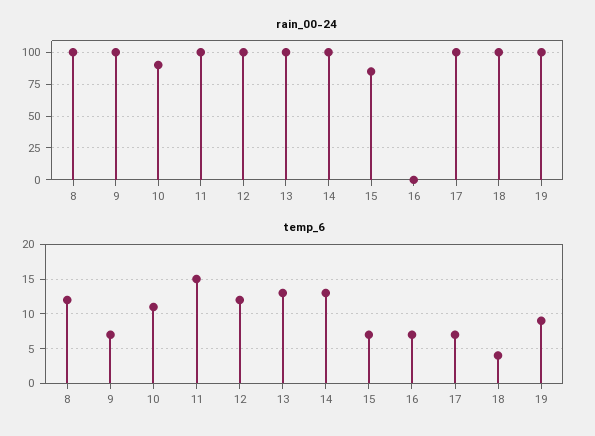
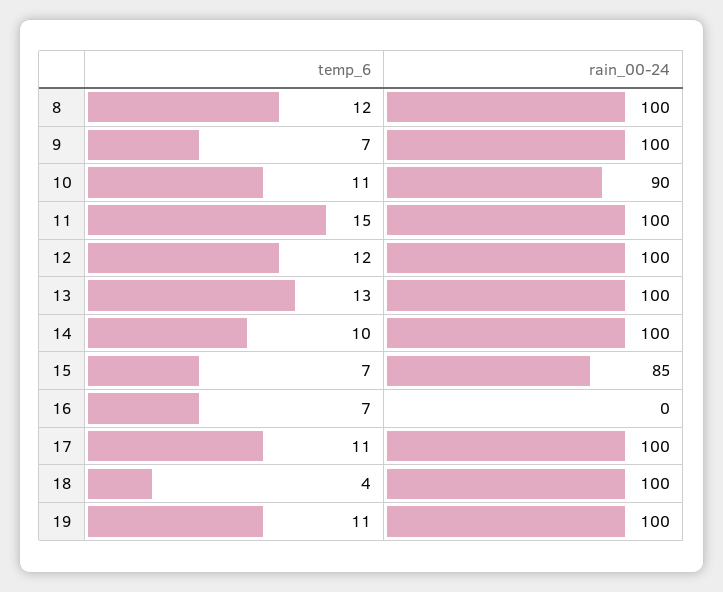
temp_6, 14: 13 -> 10
temp_6, 17: 7 -> 11
temp_6, 19: 9 -> 11

